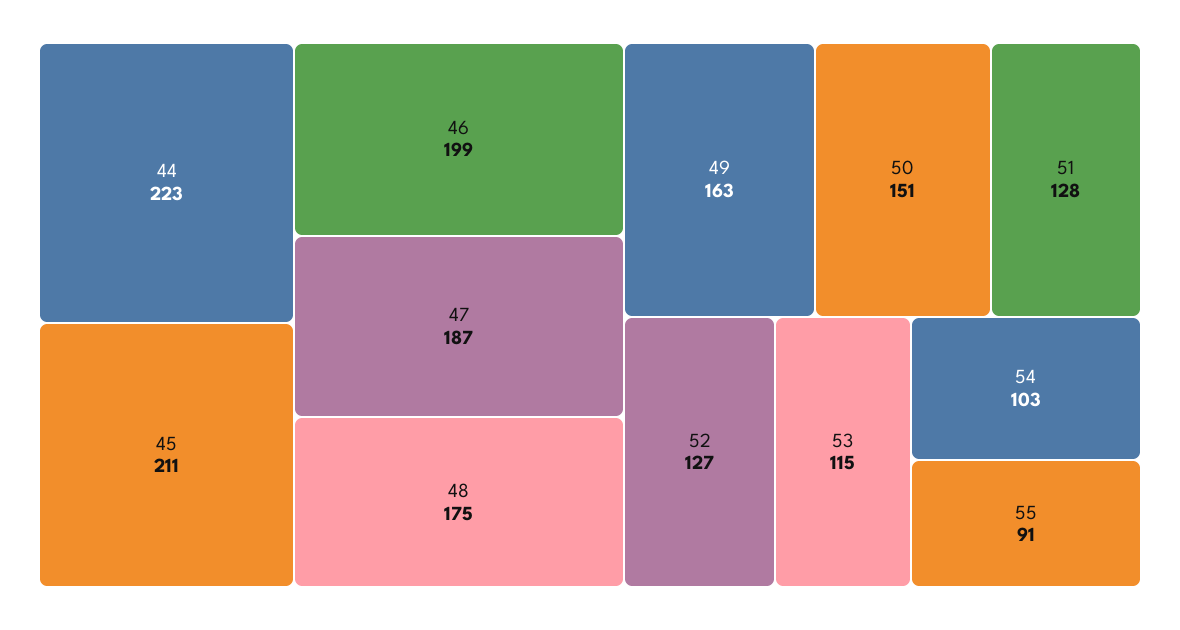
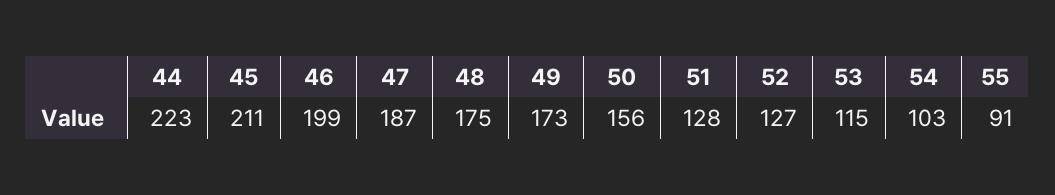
49: 163 -> 173
50: 151 -> 156

